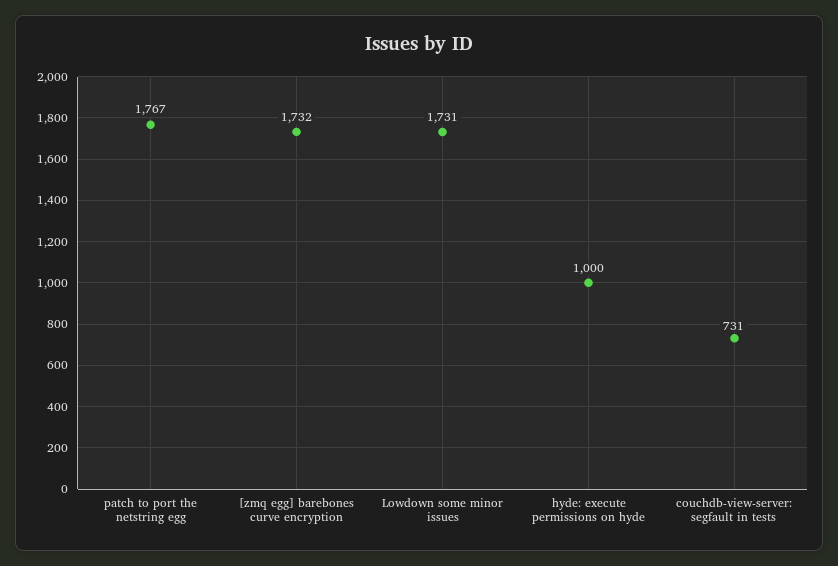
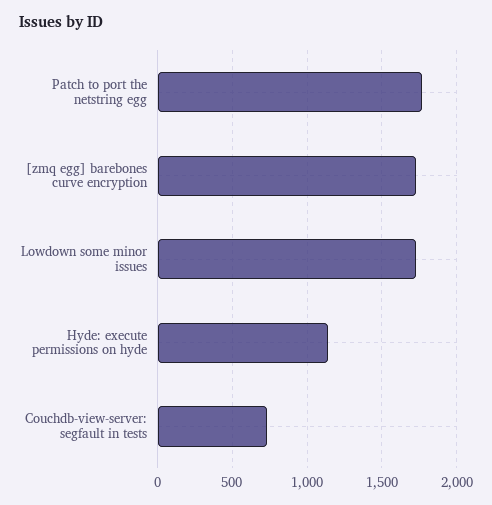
hyde: execute permissions on hyde: 1000 -> 1150

